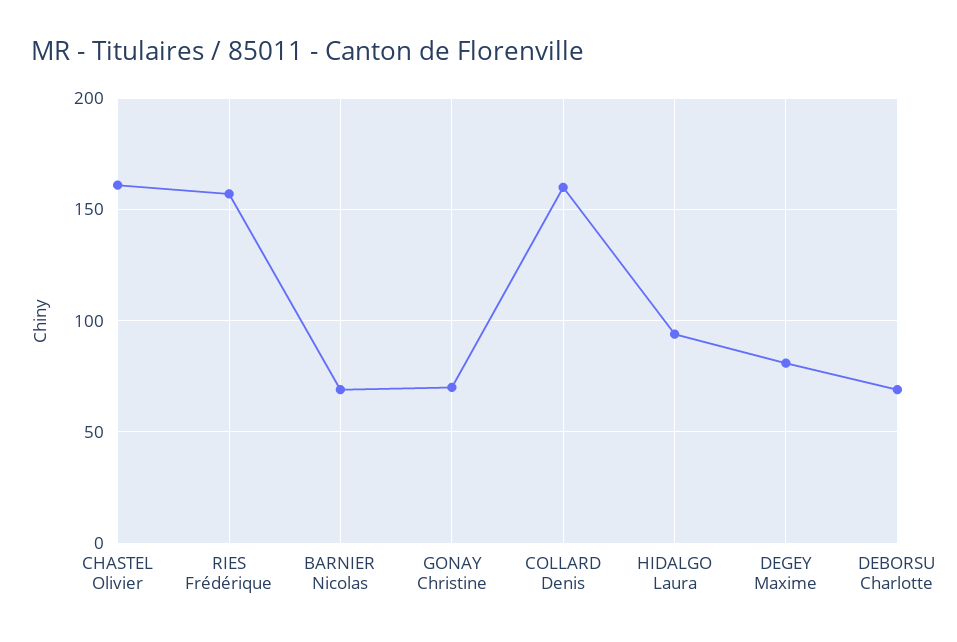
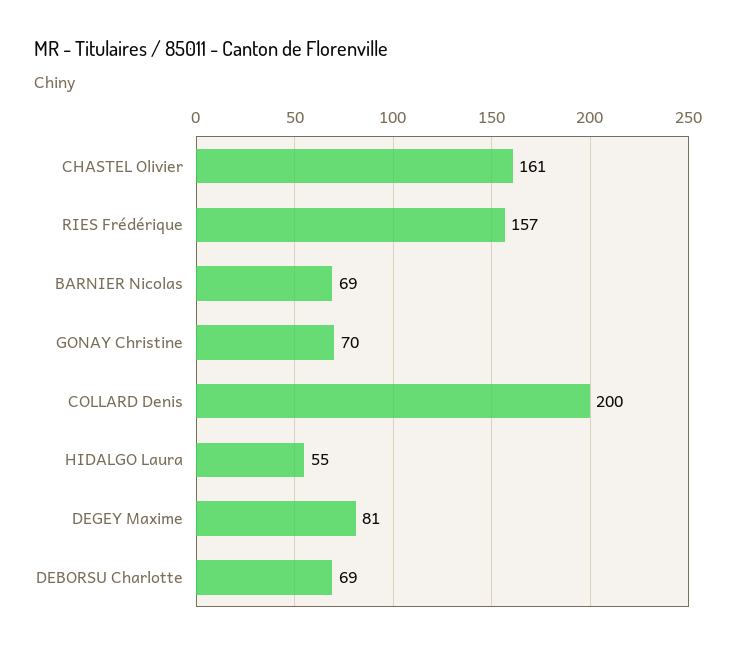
COLLARD Denis: 160 -> 200
HIDALGO Laura: 95 -> 55

